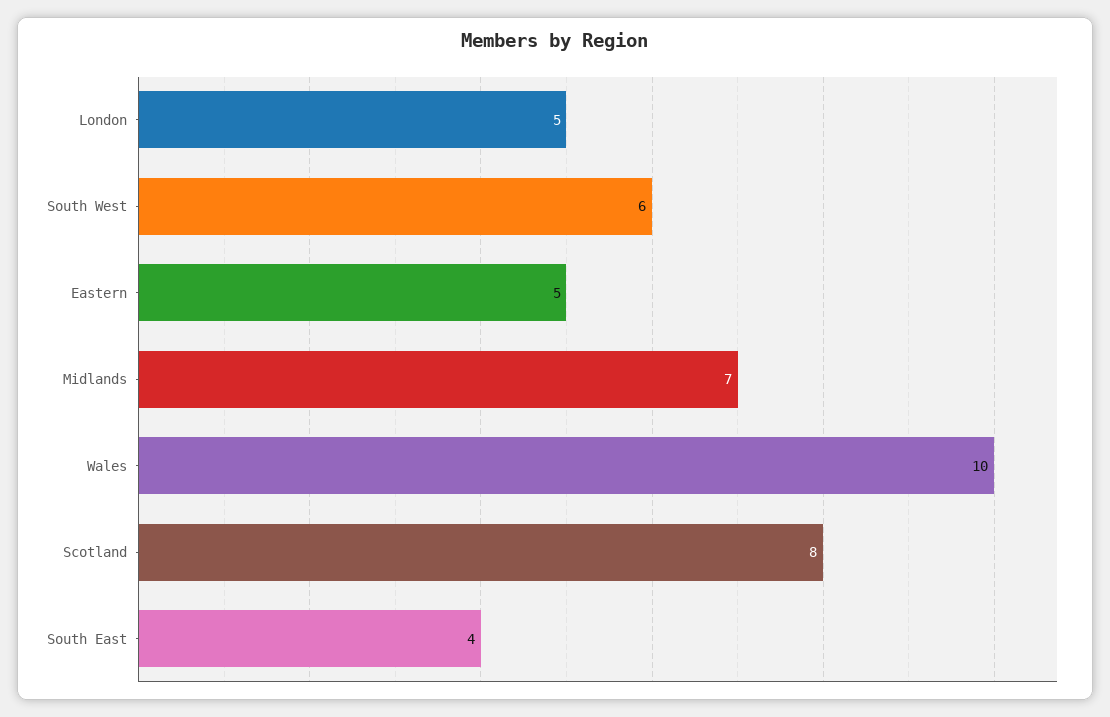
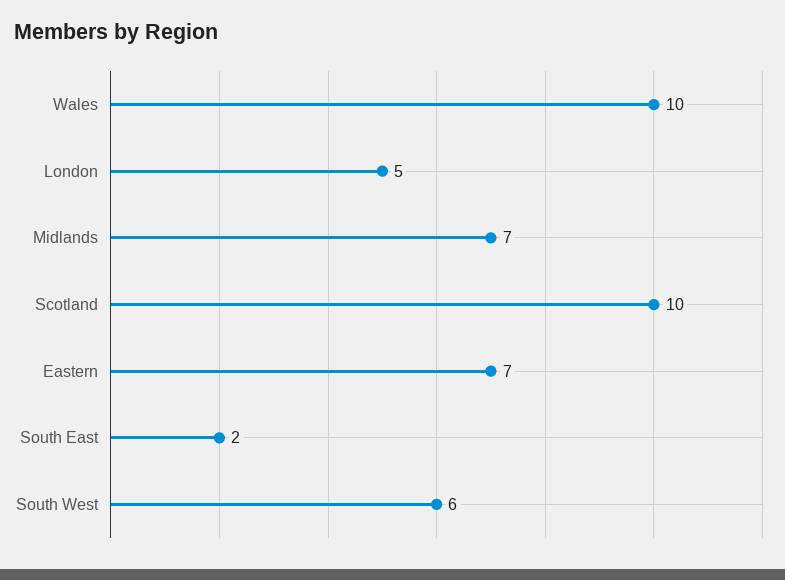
Eastern: 5 -> 7
Scotland: 8 -> 10
South East: 4 -> 2

